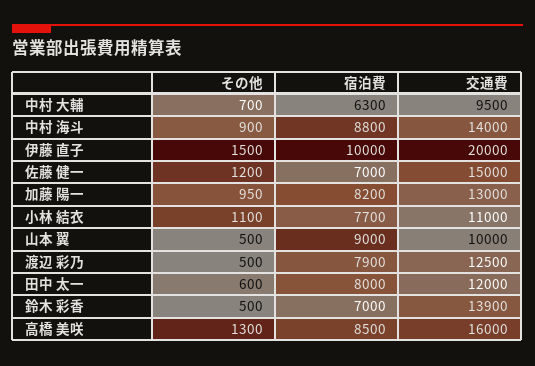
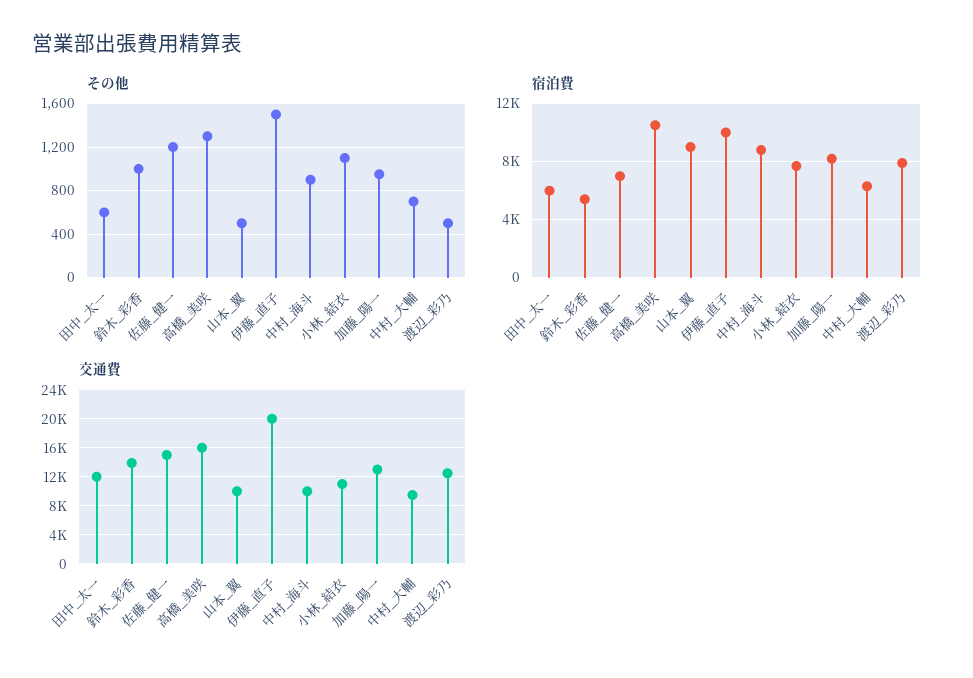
交通費, 中村 海斗: 14000 -> 10000
宿泊費, 田中 太一: 8000 -> 6000
その他, 鈴木 彩香: 500 -> 1000
宿泊費, 鈴木 彩香: 7000 -> 5500
宿泊費, 高橋 美咲: 8500 -> 10500

